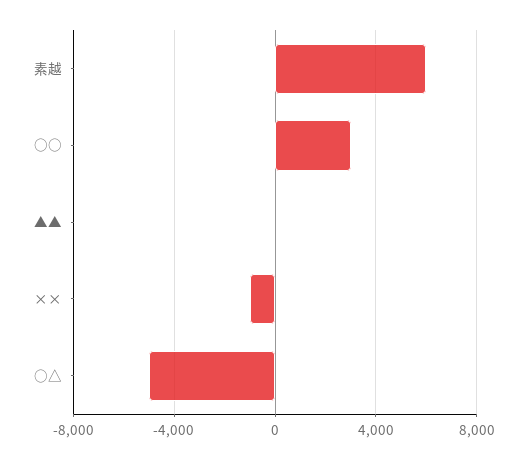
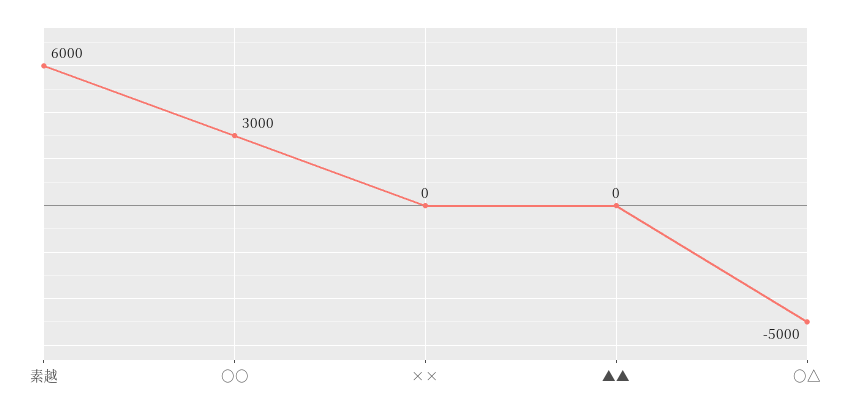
××: -1000 -> 0

